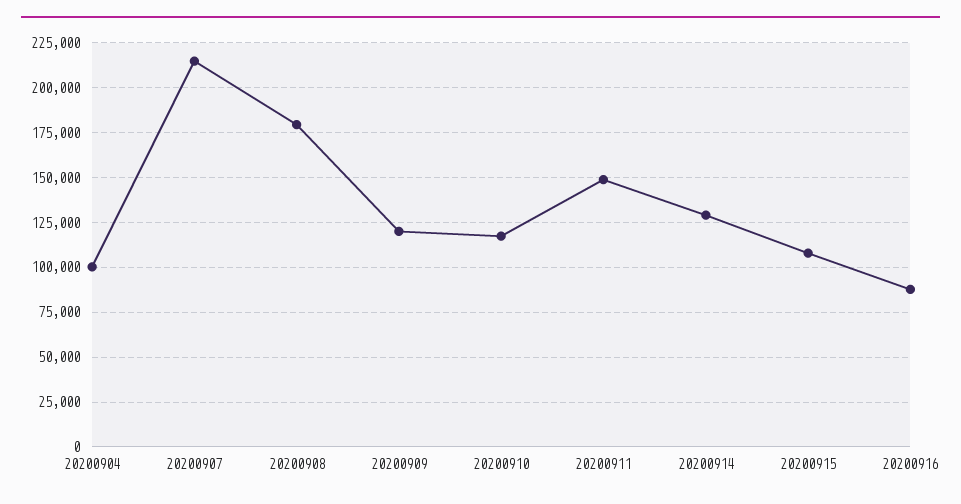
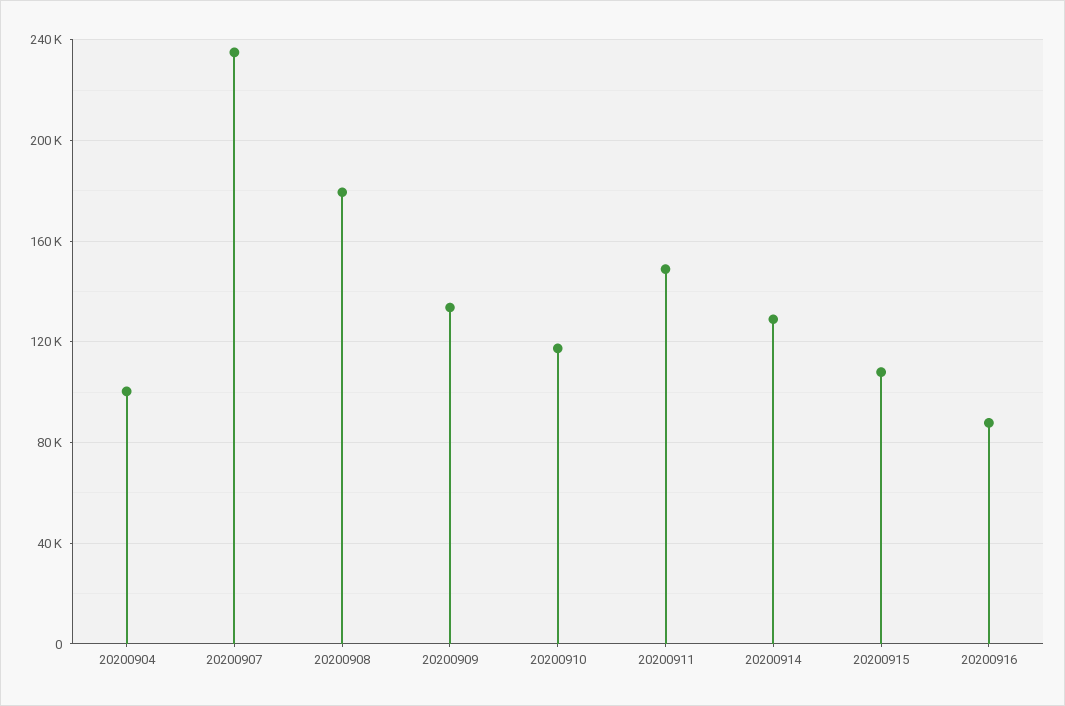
20200907: 215000 -> 235000
20200909: 120000 -> 135000

